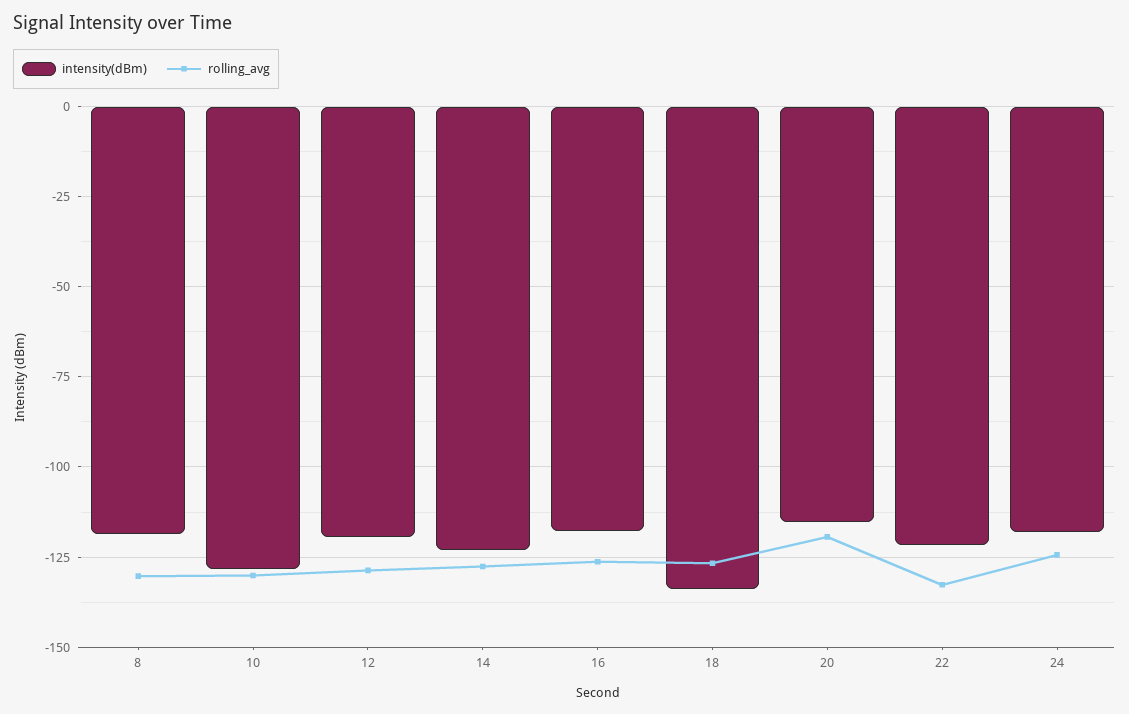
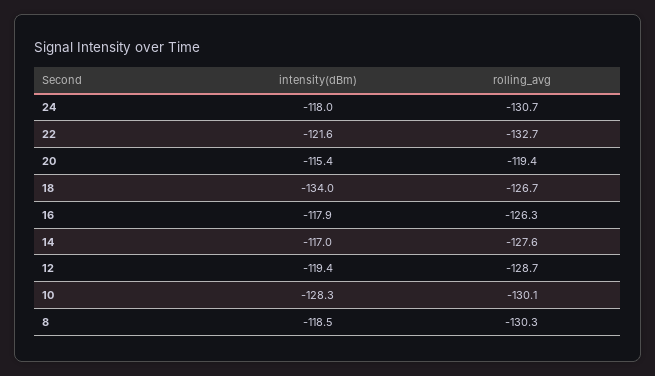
intensity(dBm), 14: -122.5 -> -117
rolling_avg, 24: -125 -> -130.7

